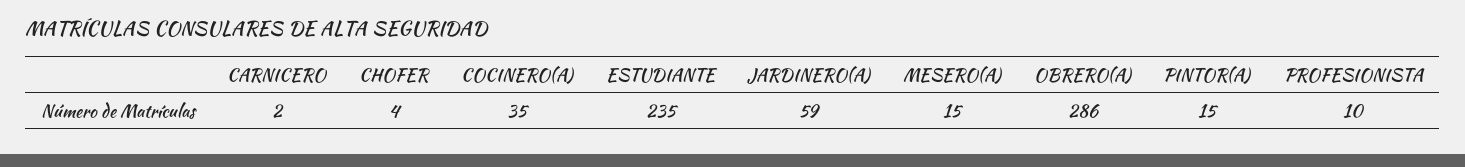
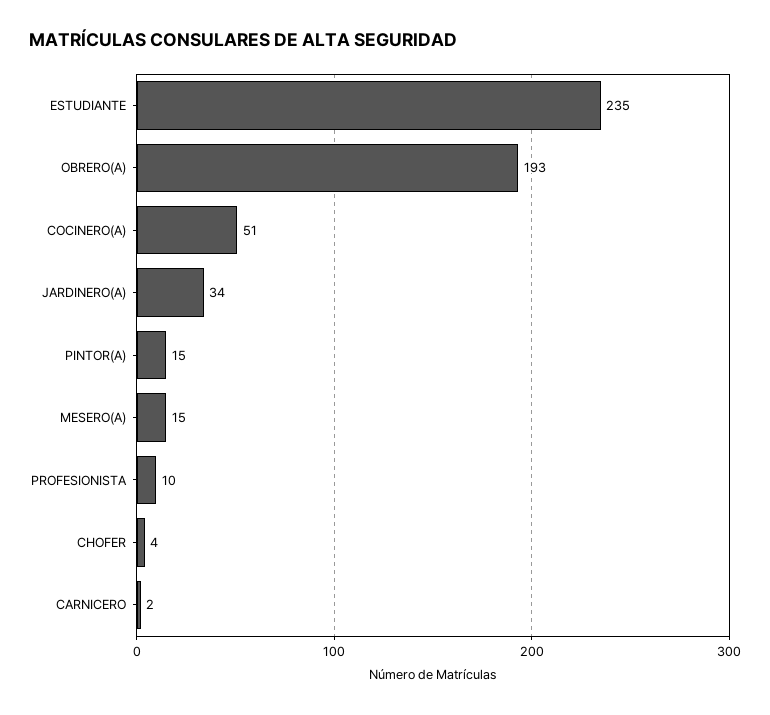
COCINERO(A): 35 -> 51
JARDINERO(A): 59 -> 34
OBRERO(A): 286 -> 193

